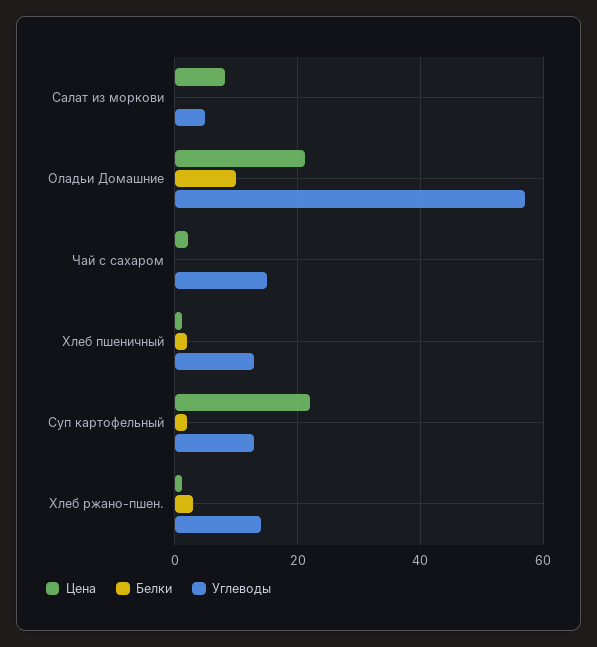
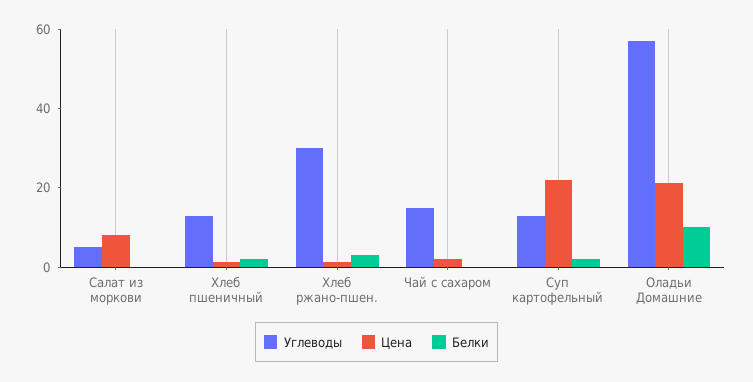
Углеводы, Хлеб ржано-пшен.: 14 -> 30

